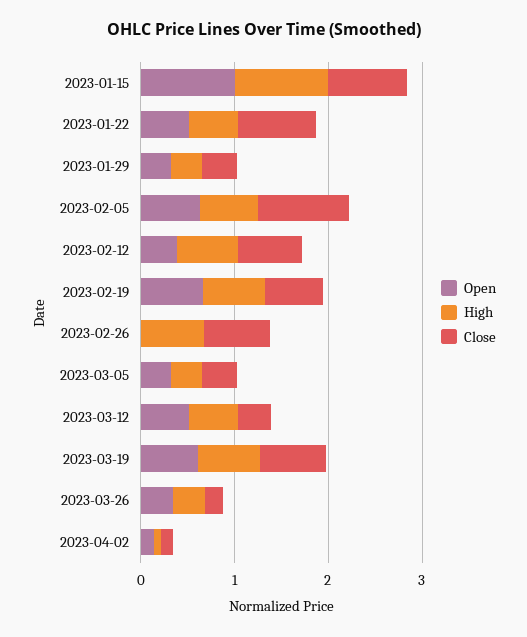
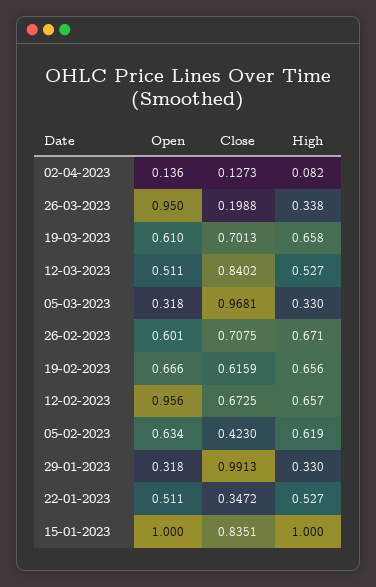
Close, 2023-01-22: 0.8 -> 0.3472
Close, 2023-01-29: 0.4 -> 0.9913
Close, 2023-02-05: 1 -> 0.423
Open, 2023-02-12: 0.4 -> 0.956
Open, 2023-02-26: 0 -> 0.601
Close, 2023-03-05: 0.4 -> 0.9681
Close, 2023-03-12: 0.4 -> 0.8402
Open, 2023-03-26: 0.4 -> 0.95

